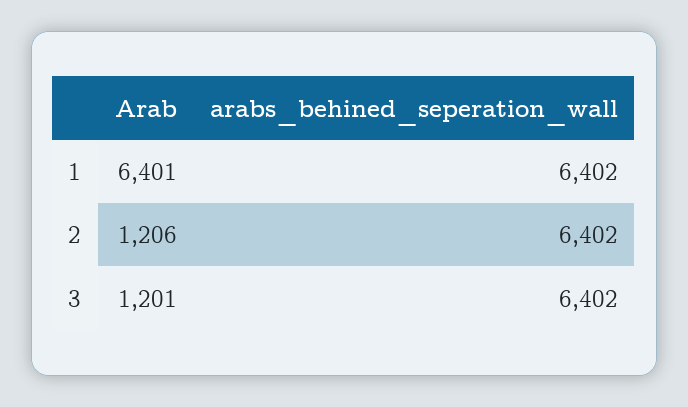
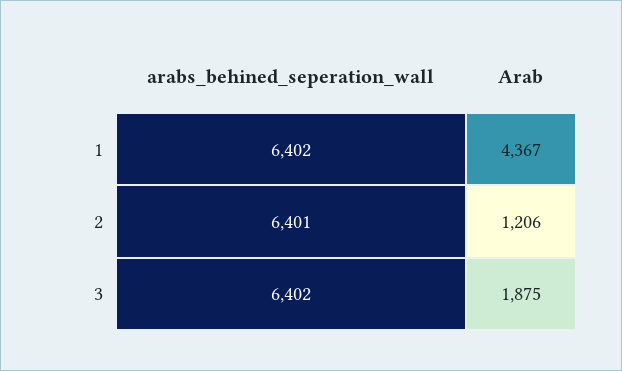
Arab, 1: 6401 -> 4367
arabs_behined_seperation_wall, 2: 6402 -> 6401
Arab, 3: 1201 -> 1875

